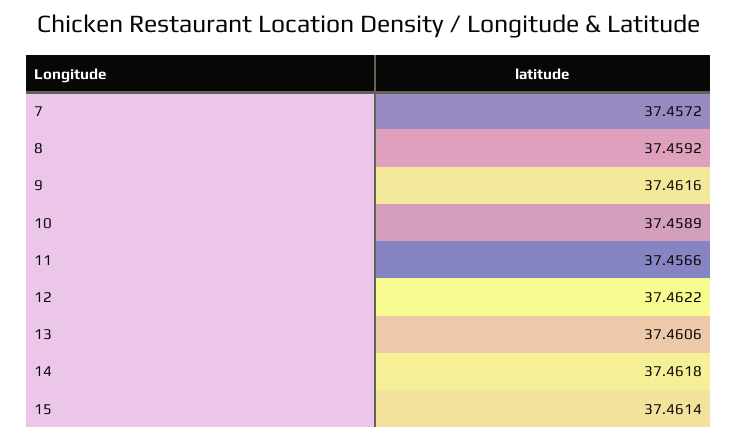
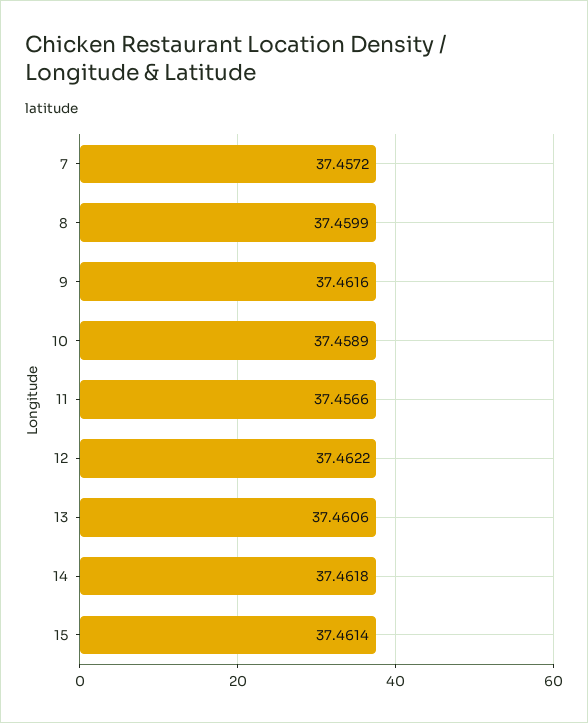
8: 37.4592 -> 37.4599

